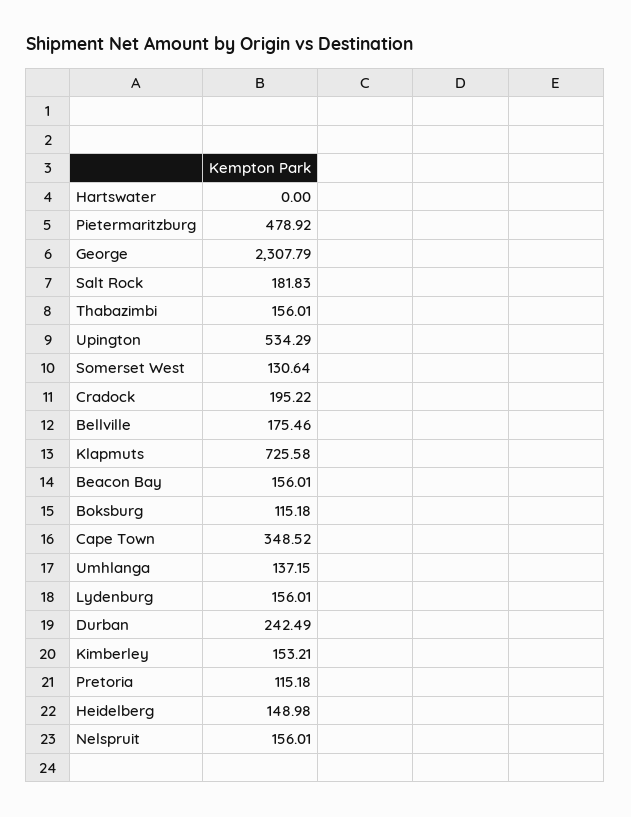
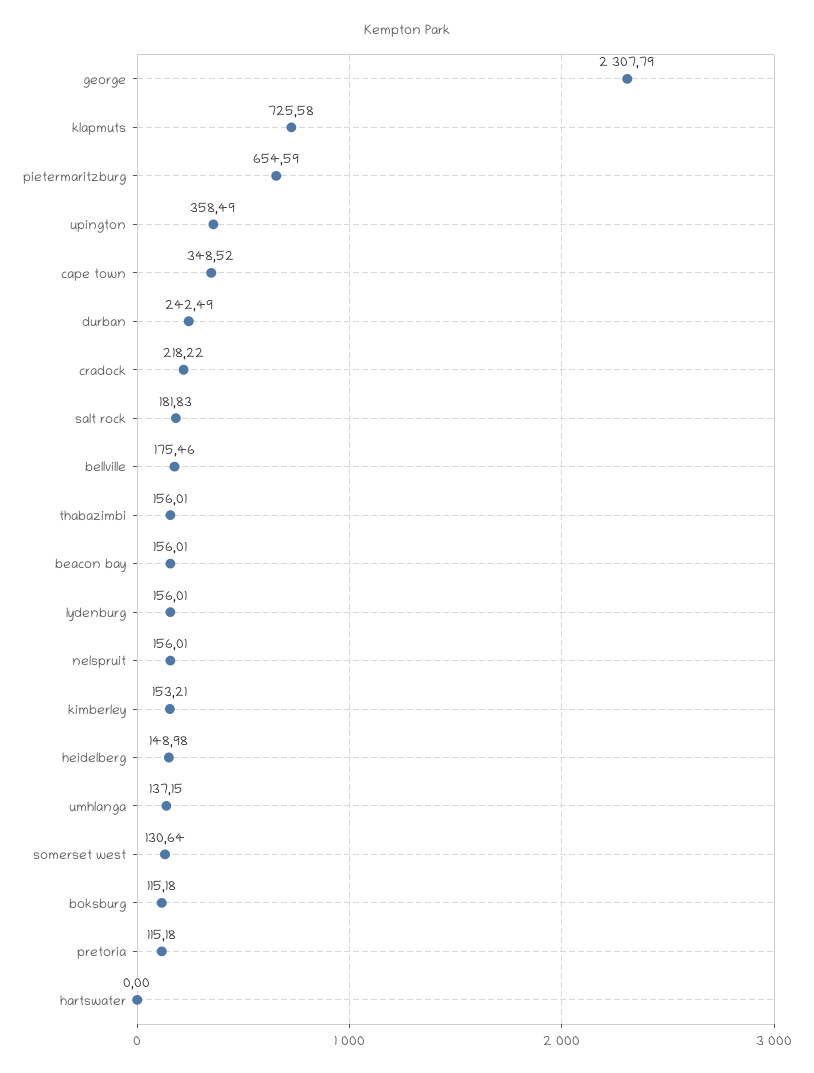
Pietermaritzburg: 478.92 -> 654.59
Upington: 534.29 -> 358.49
Cradock: 195.22 -> 218.22

